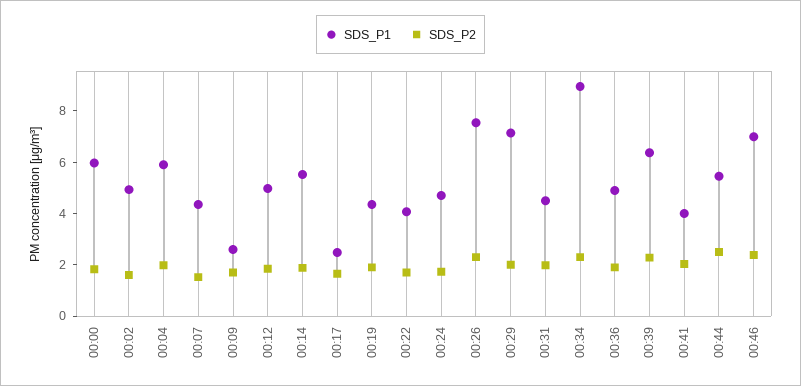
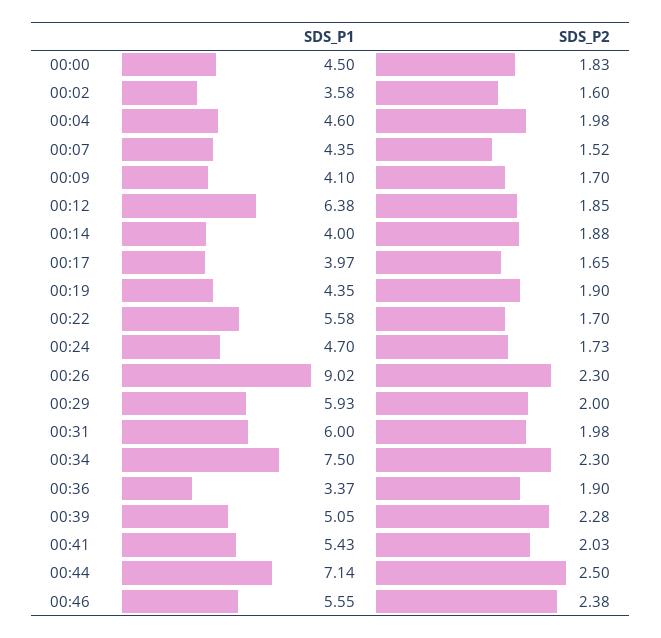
SDS_P1, 00:00: 6 -> 4.5
SDS_P1, 00:02: 5 -> 3.58
SDS_P1, 00:04: 6 -> 4.6
SDS_P1, 00:09: 2.5 -> 4.1
SDS_P1, 00:12: 5 -> 6.38
SDS_P1, 00:14: 5.5 -> 4
SDS_P1, 00:17: 2.5 -> 3.97
SDS_P1, 00:22: 4 -> 5.58
SDS_P1, 00:26: 7.5 -> 9.02
SDS_P1, 00:29: 7 -> 5.93
SDS_P1, 00:31: 4.5 -> 6
SDS_P1, 00:34: 9 -> 7.5
SDS_P1, 00:36: 5 -> 3.37
SDS_P1, 00:39: 6.5 -> 5.05
SDS_P1, 00:41: 4 -> 5.43
SDS_P1, 00:44: 5.5 -> 7.14
SDS_P1, 00:46: 7 -> 5.55

